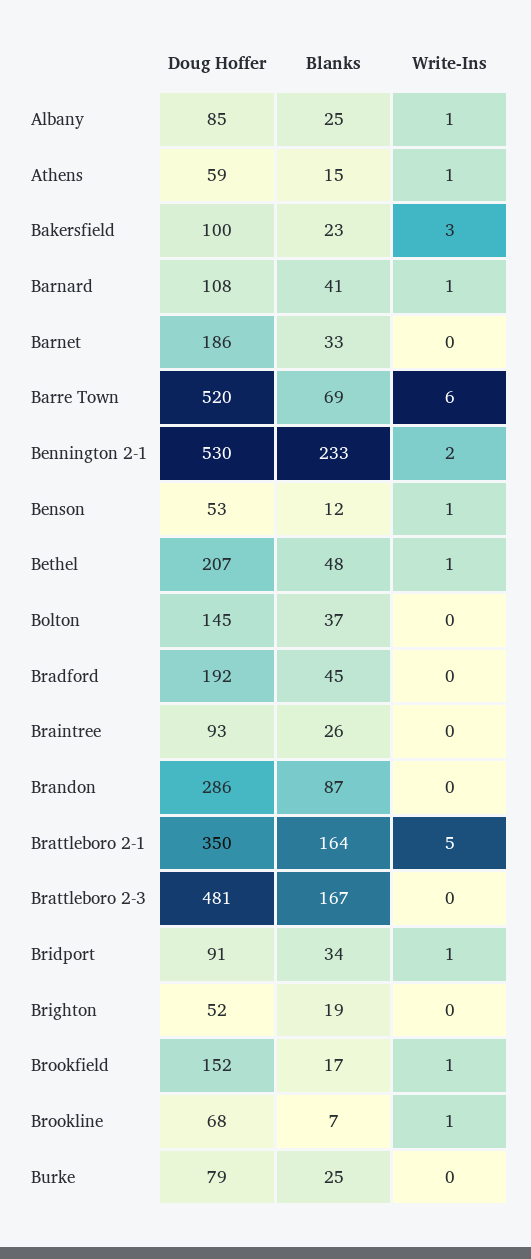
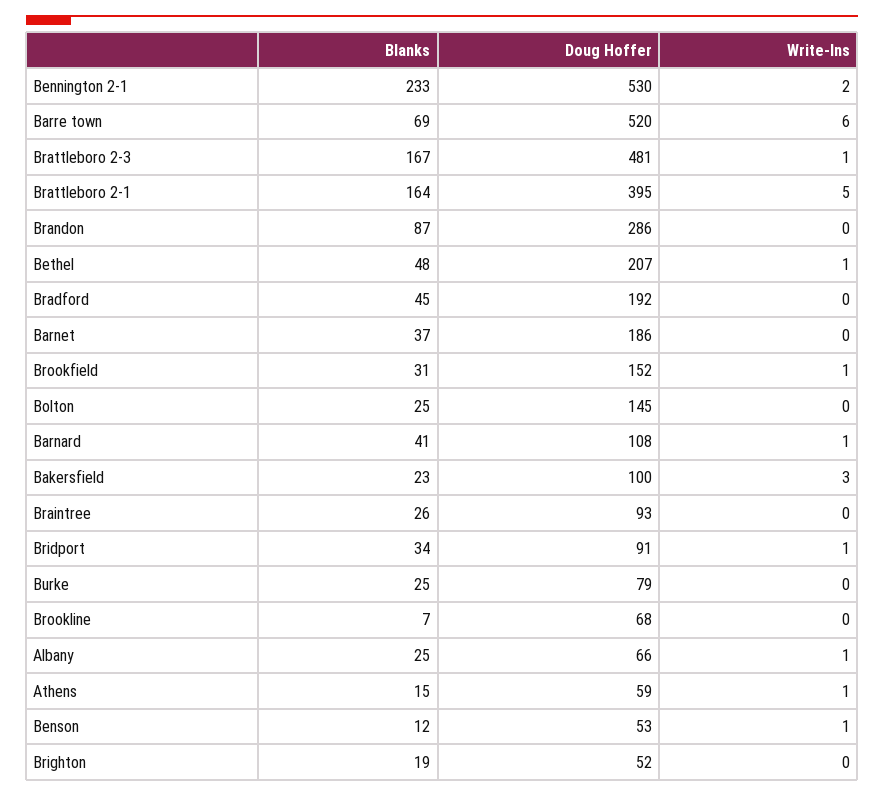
Doug Hoffer, Albany: 85 -> 66
Blanks, Barnet: 33 -> 37
Blanks, Bolton: 37 -> 25
Doug Hoffer, Brattleboro 2-1: 350 -> 395
Write-Ins, Brattleboro 2-3: 0 -> 1
Blanks, Brookfield: 17 -> 31
Write-Ins, Brookline: 1 -> 0

